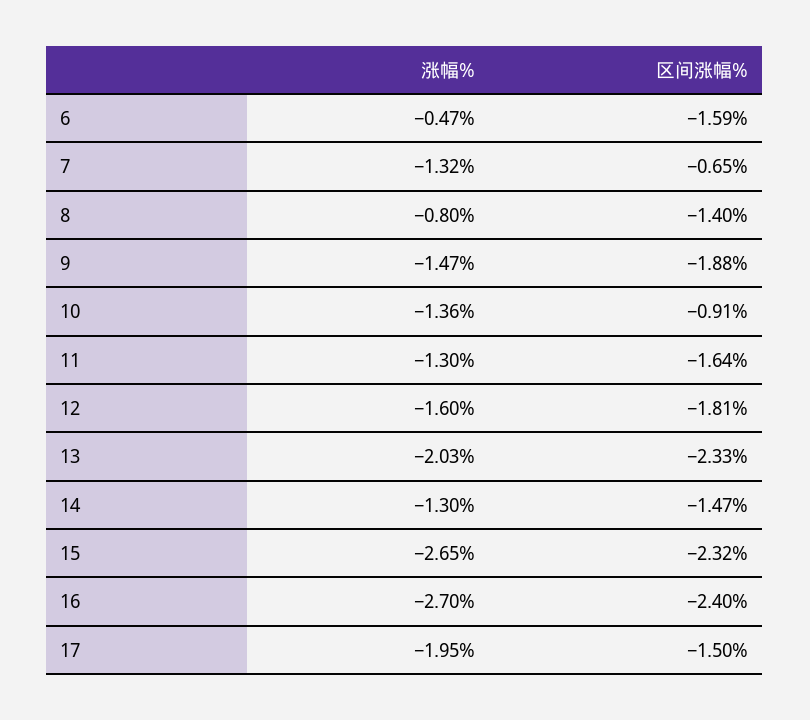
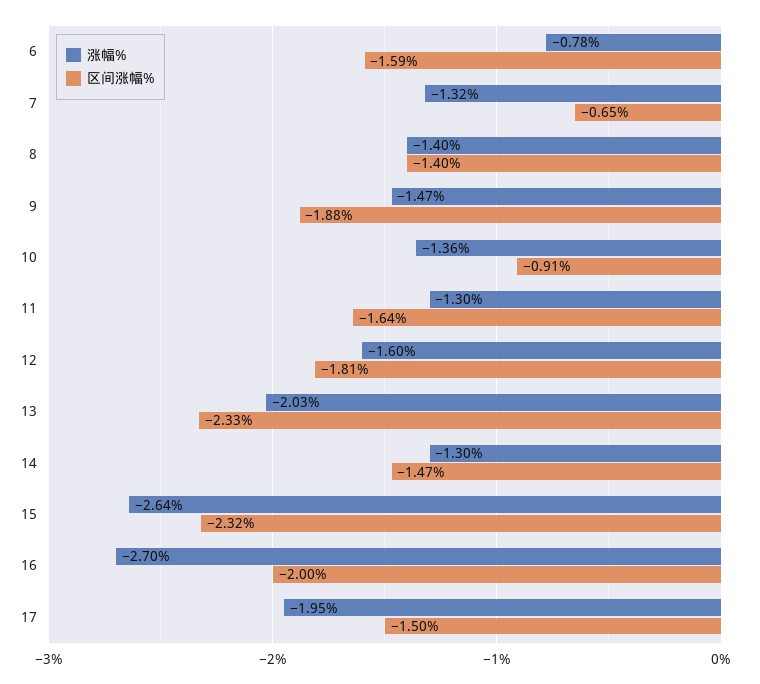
涨幅%, 6: -0.47 -> -0.78
涨幅%, 8: -0.8 -> -1.4
涨幅%, 15: -2.65 -> -2.64
区间涨幅%, 16: -2.4 -> -2

